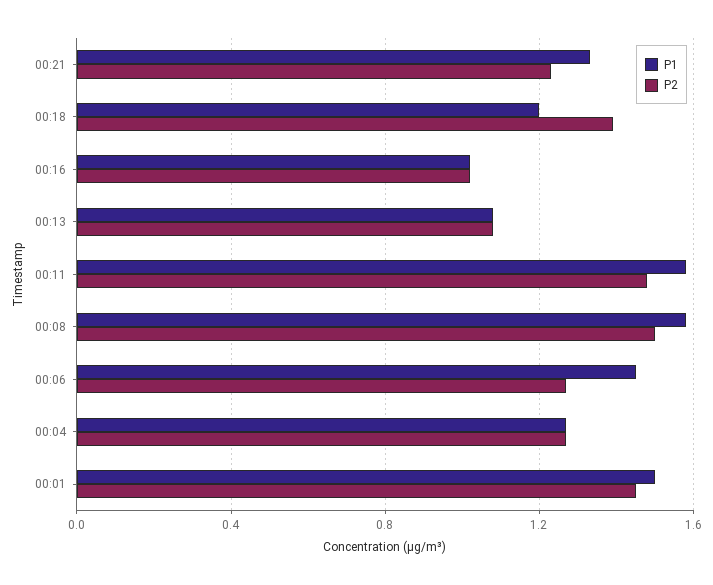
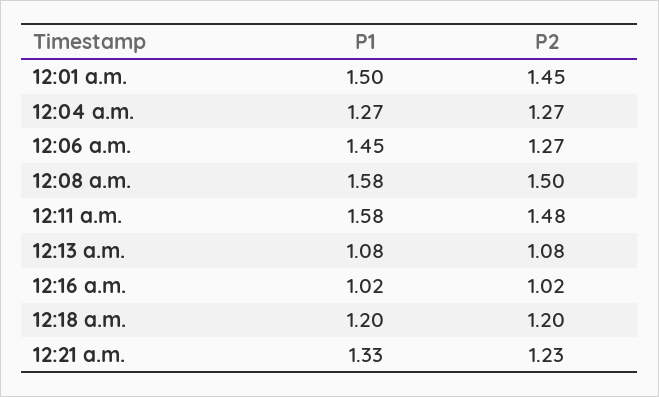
P2, 00:18: 1.4 -> 1.2

